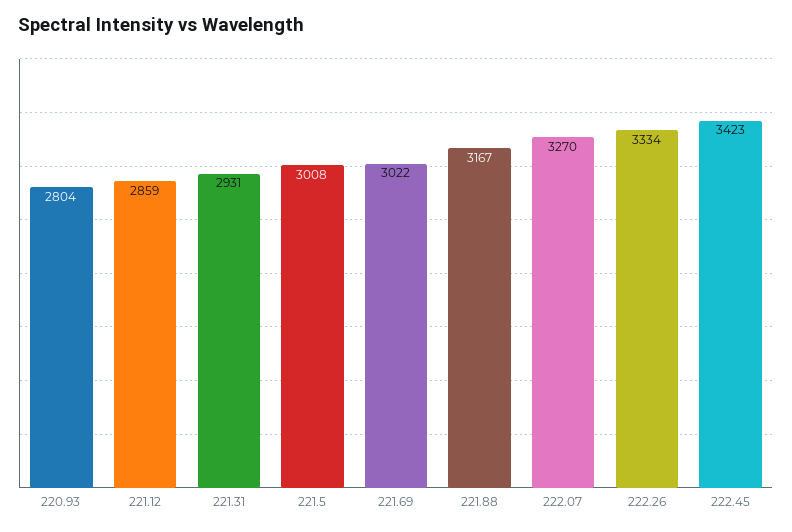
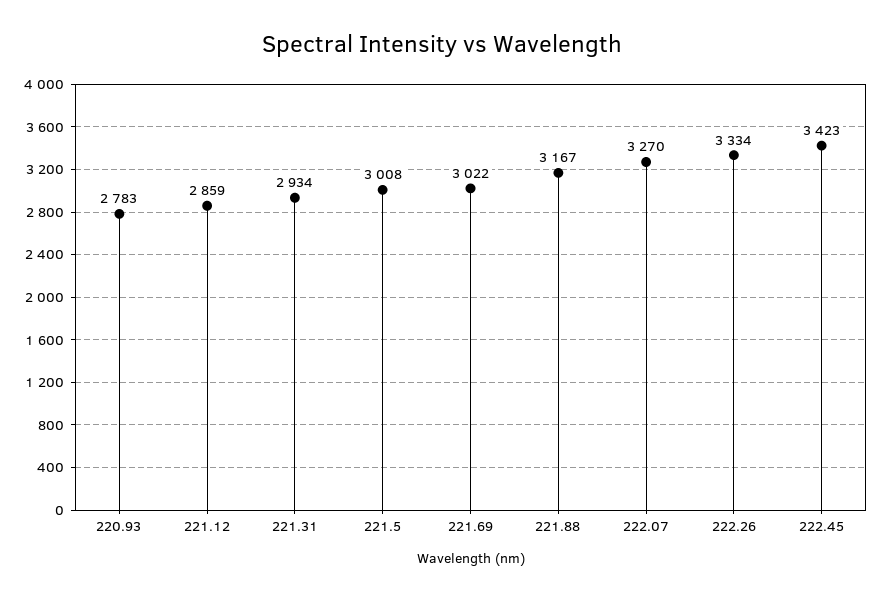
220.93: 2804 -> 2783
221.31: 2931 -> 2934

